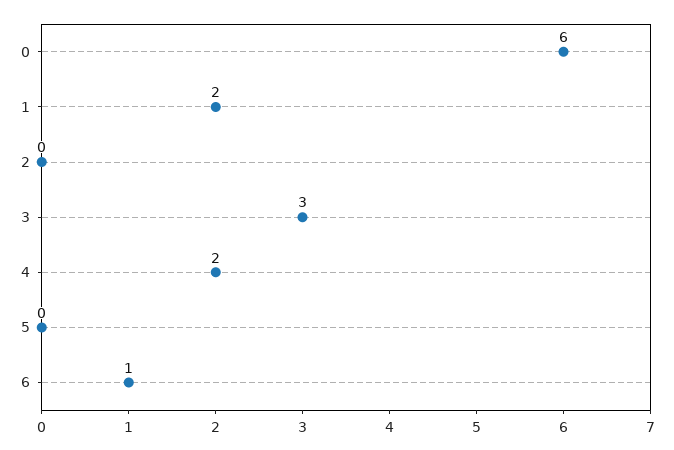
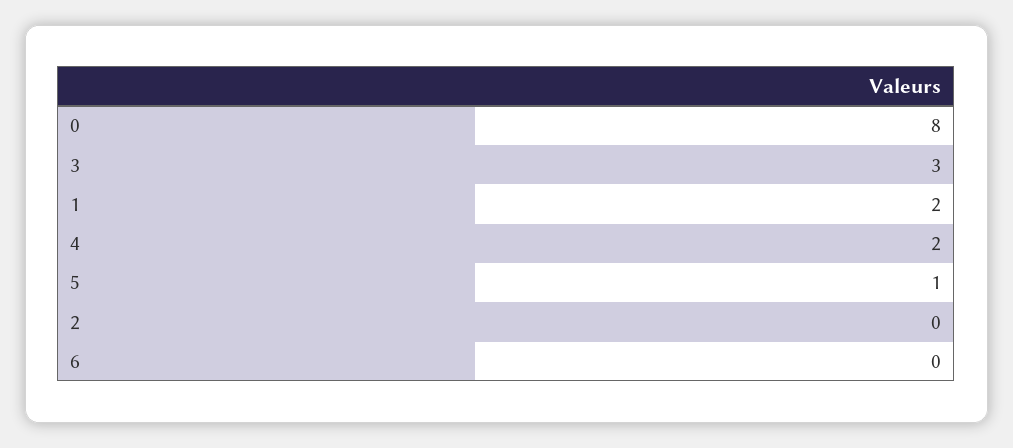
0: 6 -> 8
5: 0 -> 1
6: 1 -> 0

